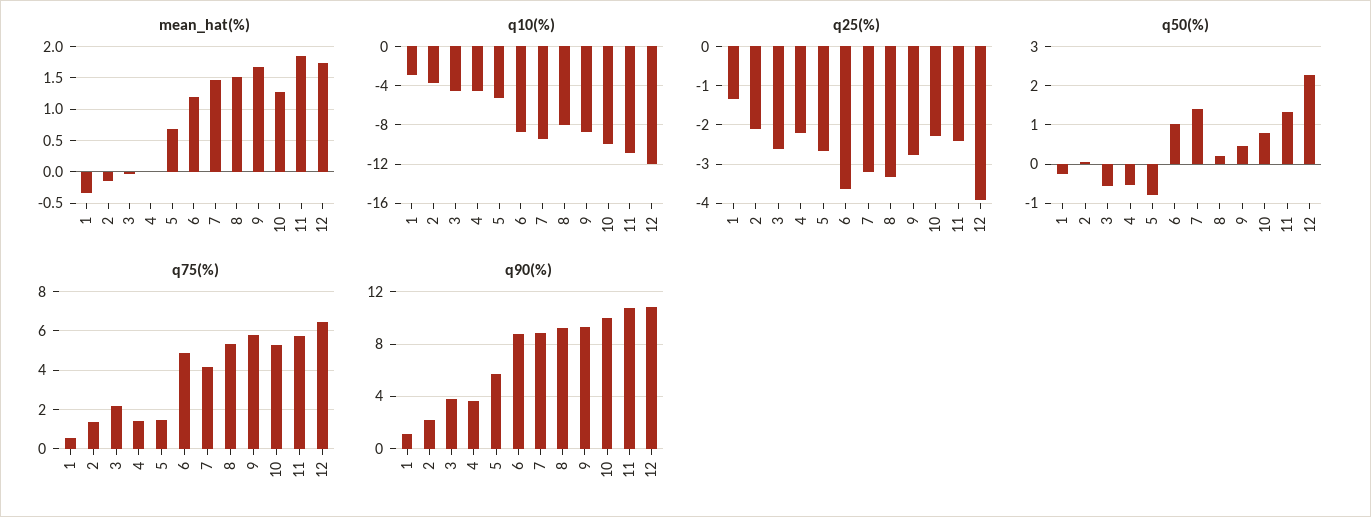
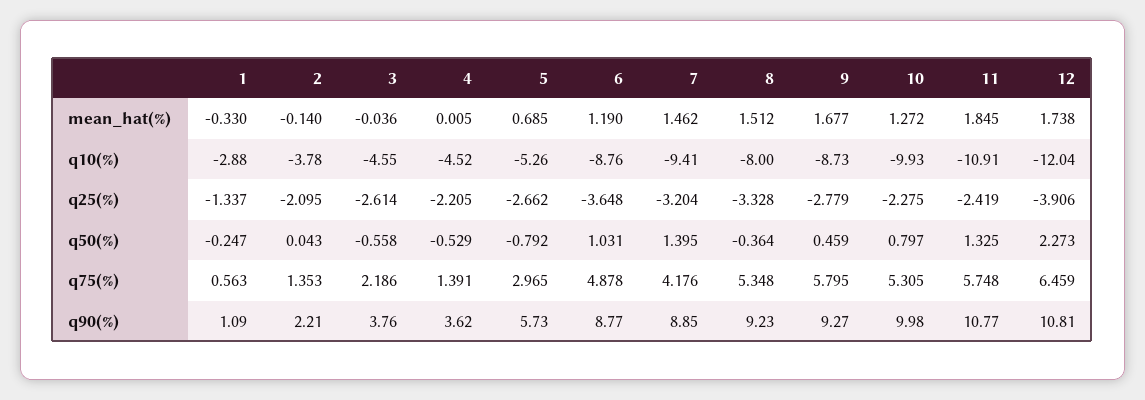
q50(%), 8: 0.2 -> -0.364
q75(%), 5: 1.5 -> 2.965

